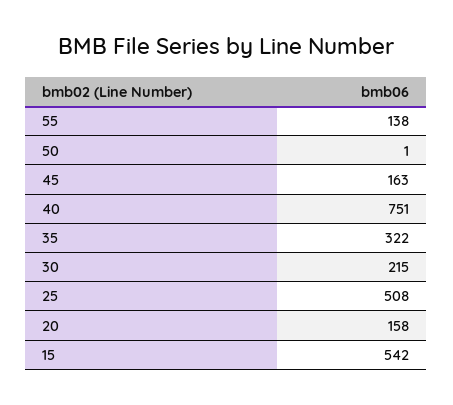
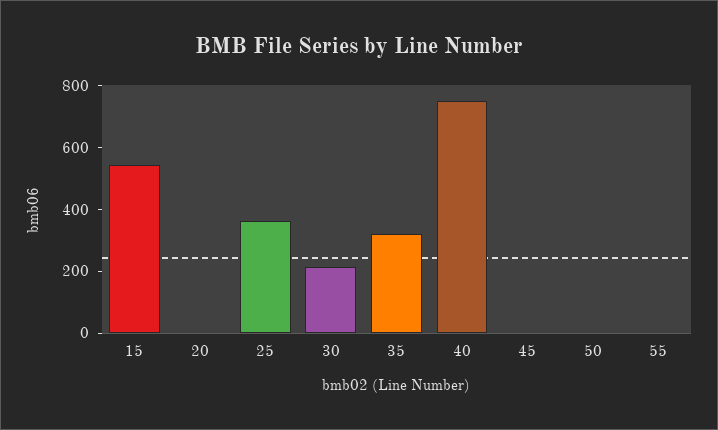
55: 138 -> 0
45: 163 -> 0
25: 508 -> 350
20: 158 -> 0

